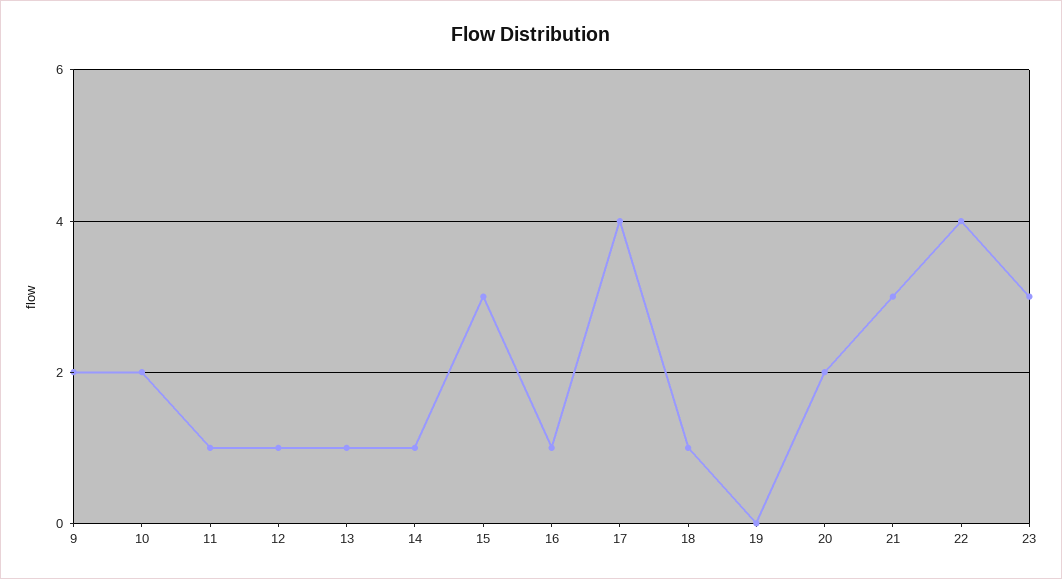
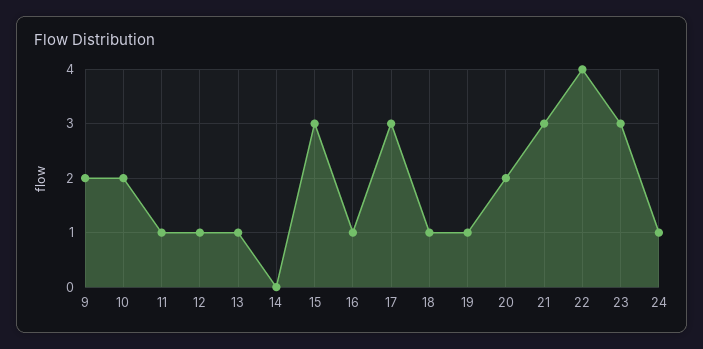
14: 1 -> 0
17: 4 -> 3
19: 0 -> 1
24: none -> 1

